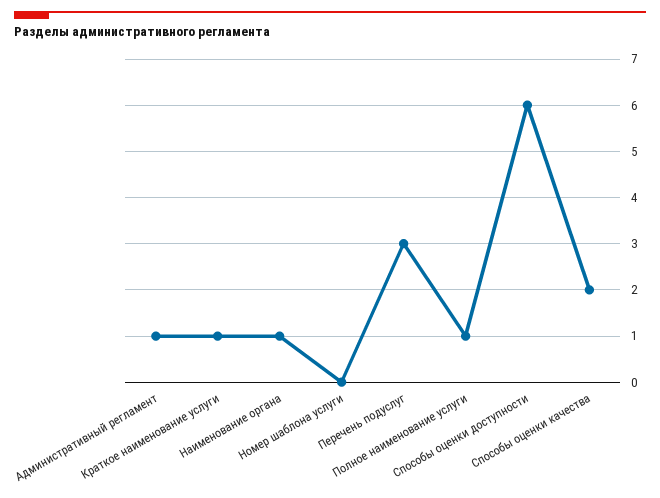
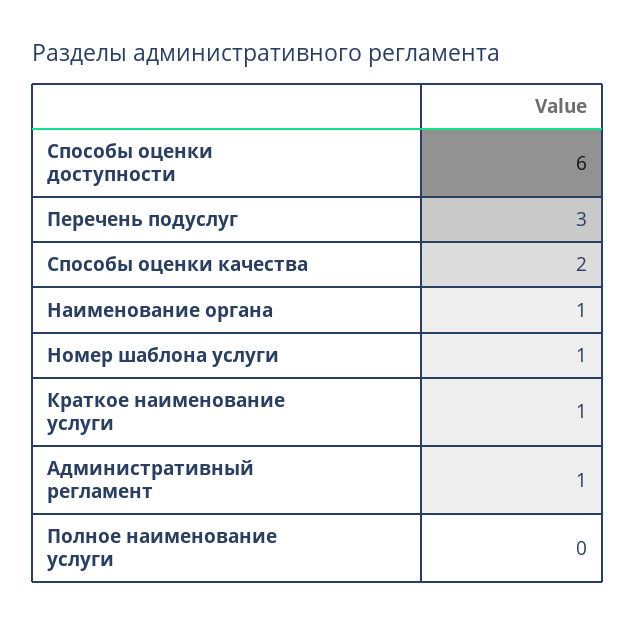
Номер шаблона услуги: 0 -> 1
Полное наименование услуги: 1 -> 0

